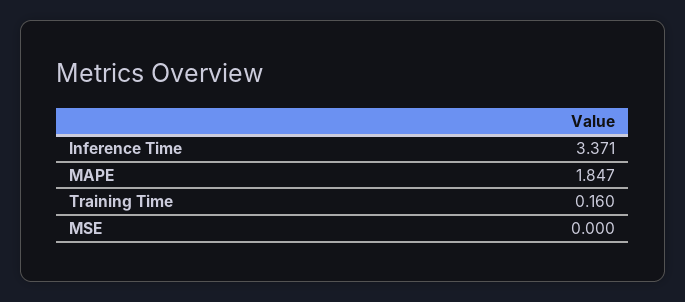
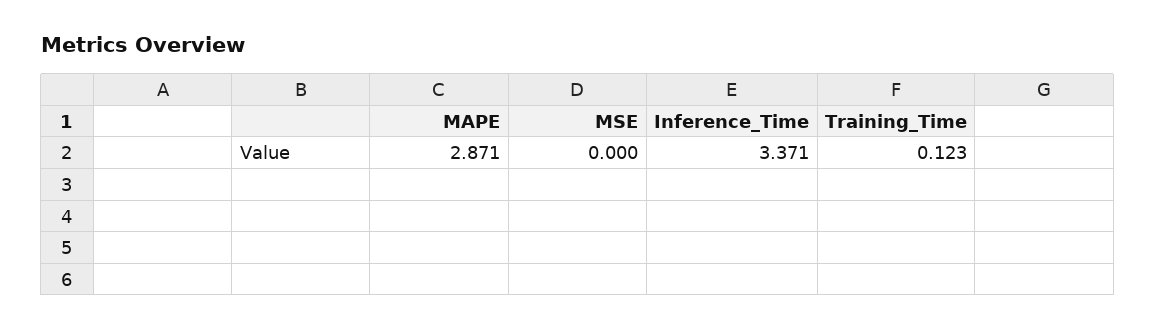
MAPE: 1.847 -> 2.871
Training Time: 0.16 -> 0.123

